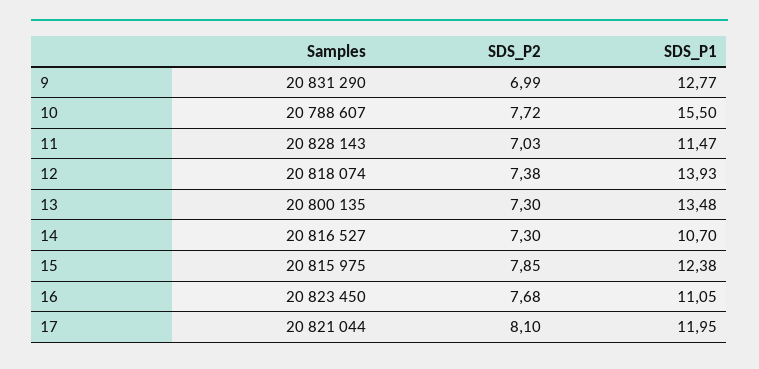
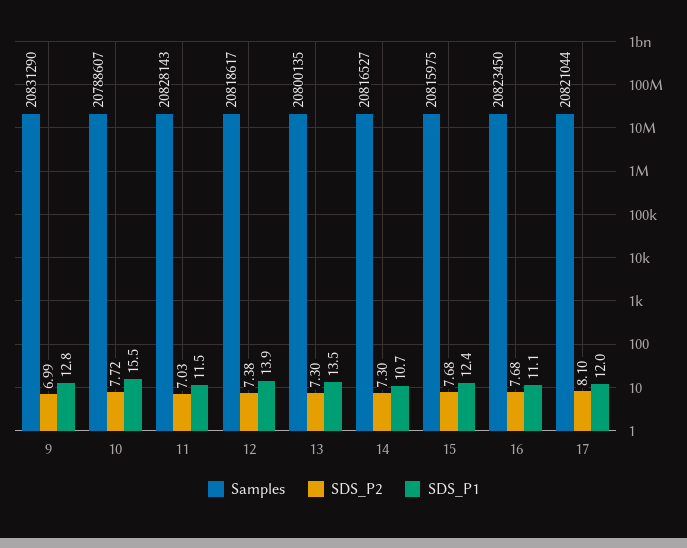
Samples, 12: 20818074 -> 20818617
SDS_P2, 15: 7.85 -> 7.68

